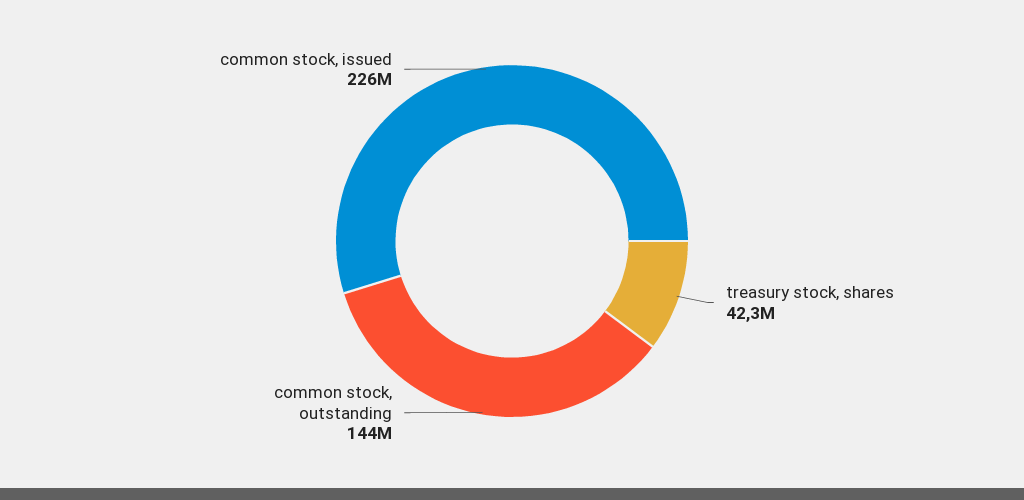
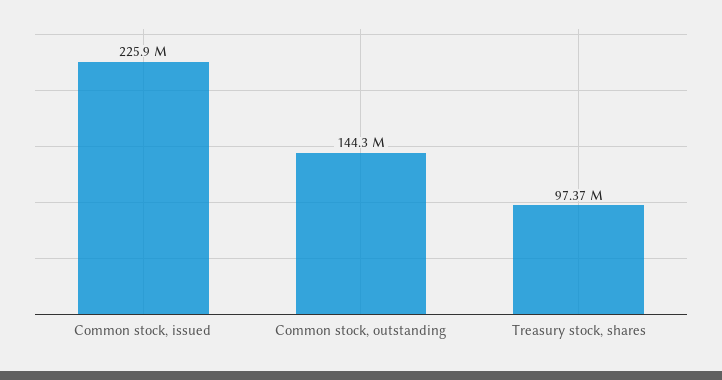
treasury stock, shares: 42300000 -> 97370000

